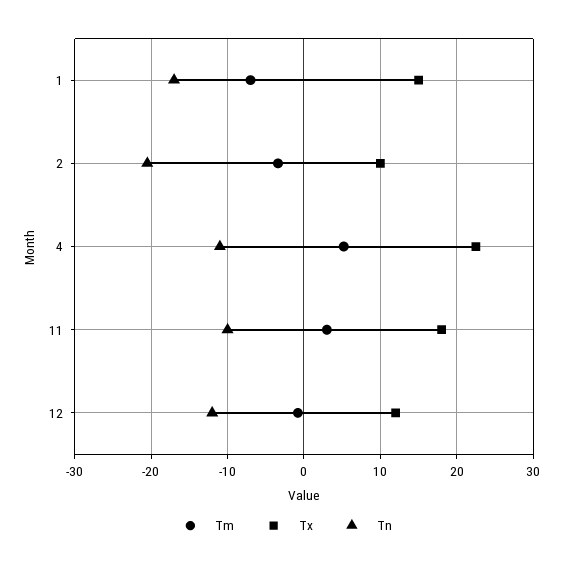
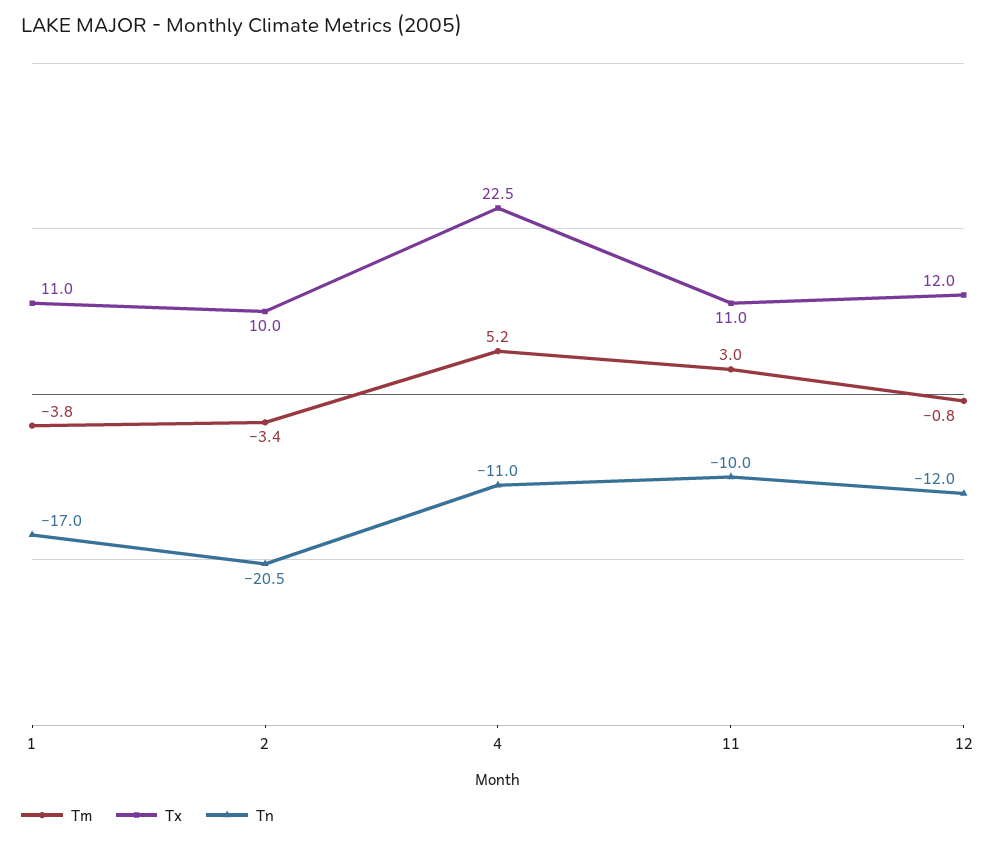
Tm, 1: -7 -> -3.8
Tx, 1: 15 -> 11
Tx, 11: 18 -> 11

